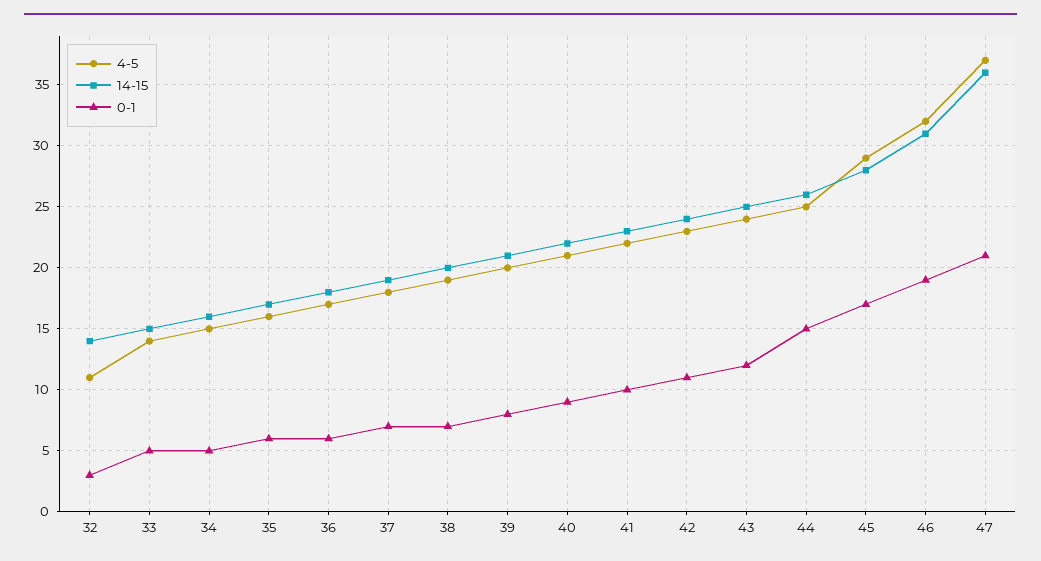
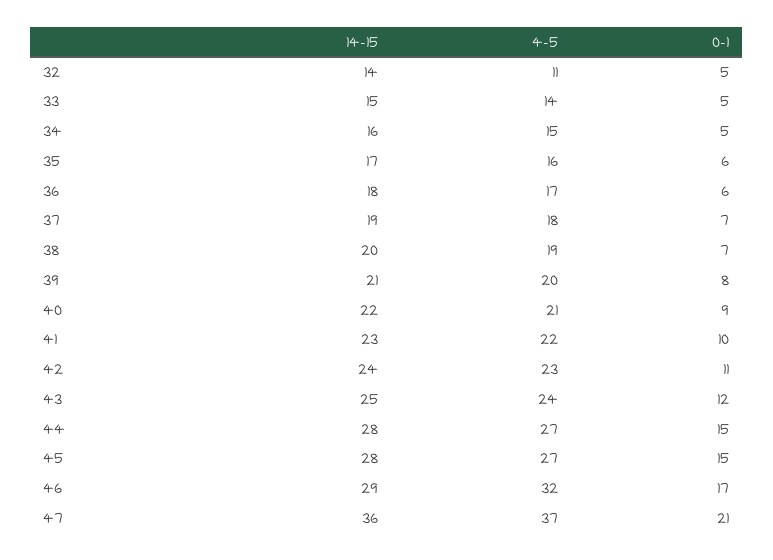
0-1, 32: 3 -> 5
4-5, 44: 25 -> 27
14-15, 44: 26 -> 28
4-5, 45: 29 -> 27
0-1, 45: 17 -> 15
14-15, 46: 31 -> 29
0-1, 46: 19 -> 17

